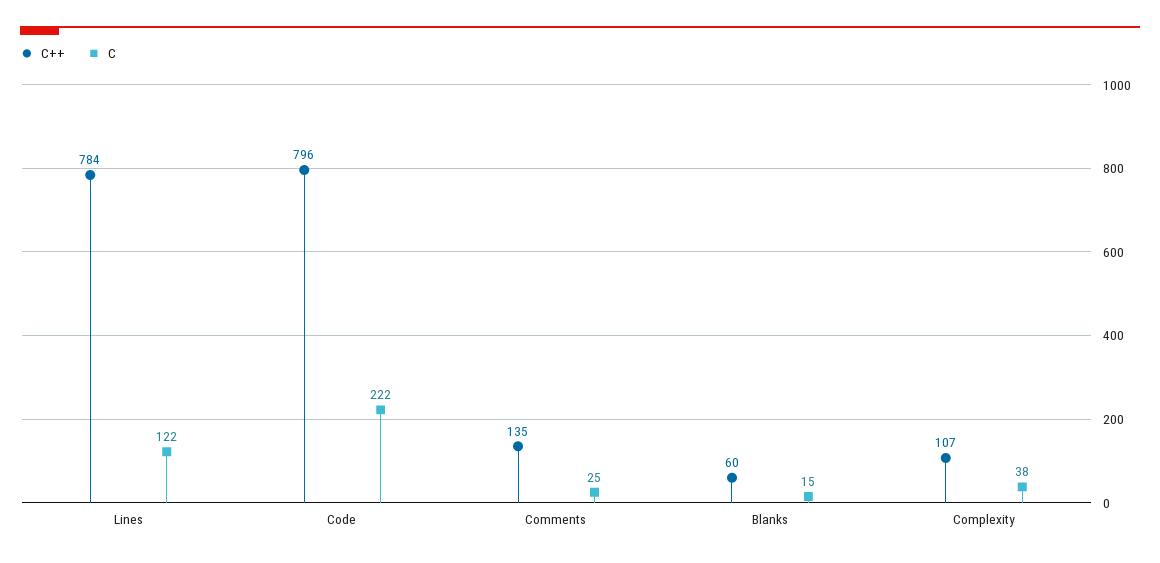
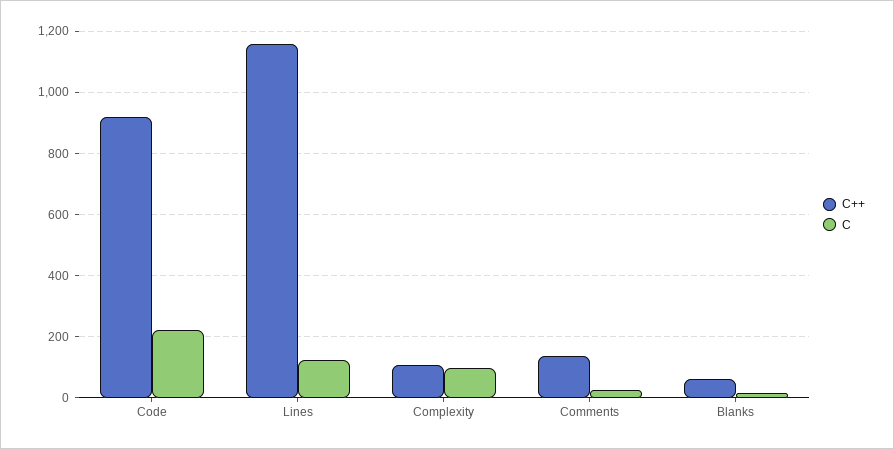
C++, Lines: 784 -> 1160
C++, Code: 796 -> 920
C, Complexity: 38 -> 100

